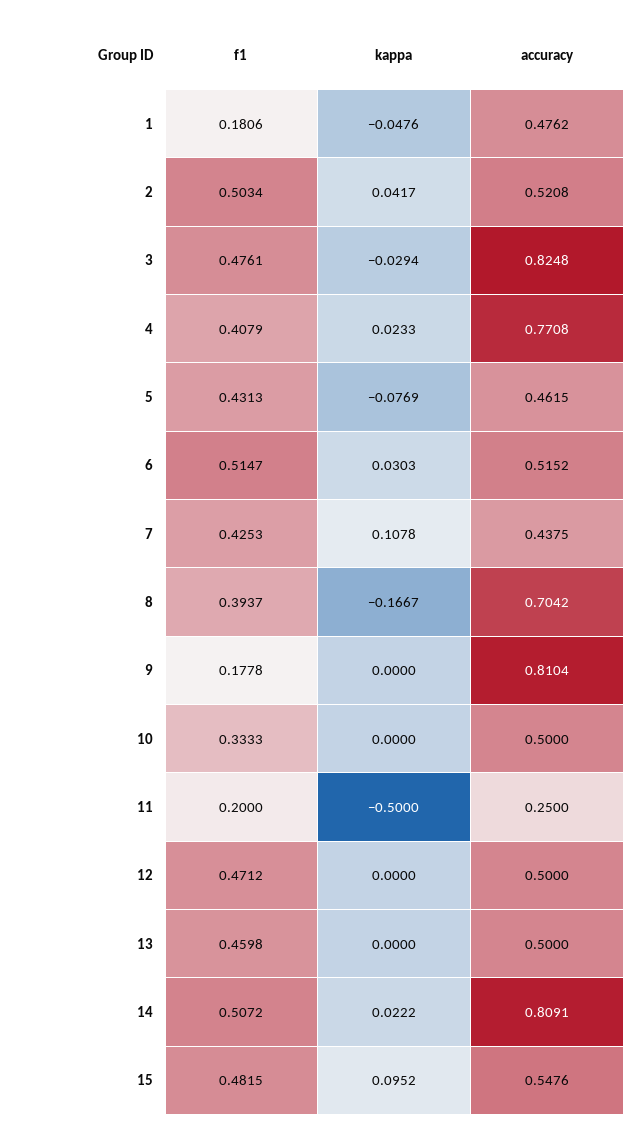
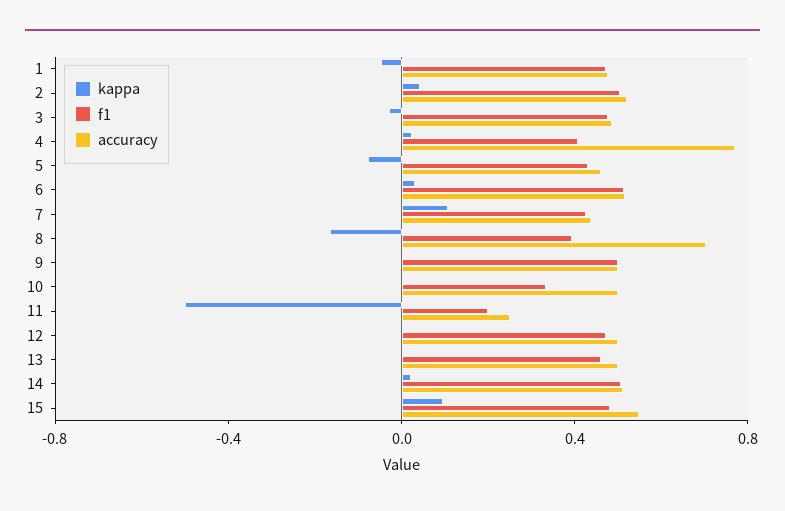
f1, 1: 0.1806 -> 0.5
accuracy, 3: 0.8248 -> 0.5
f1, 9: 0.1778 -> 0.5
accuracy, 9: 0.8104 -> 0.5
accuracy, 14: 0.8091 -> 0.5

